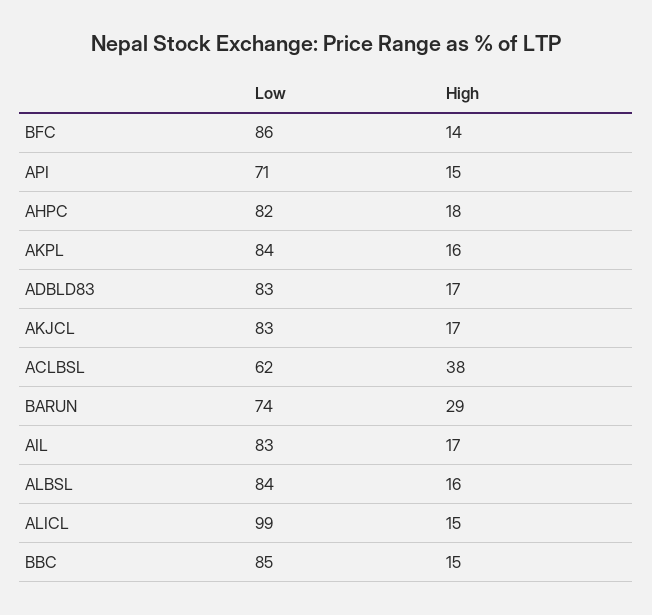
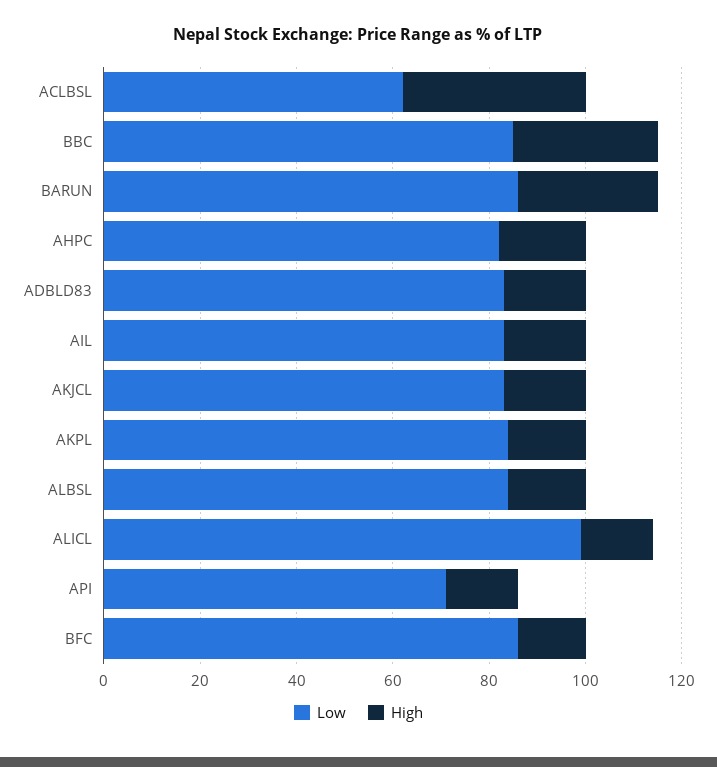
Low, BARUN: 74 -> 85
High, BBC: 15 -> 30

